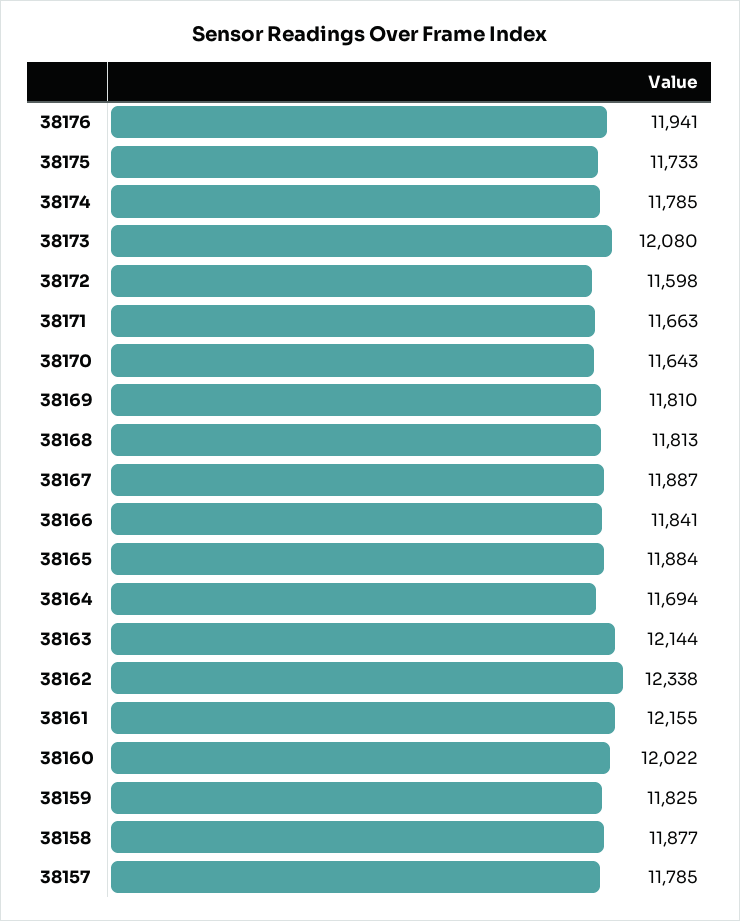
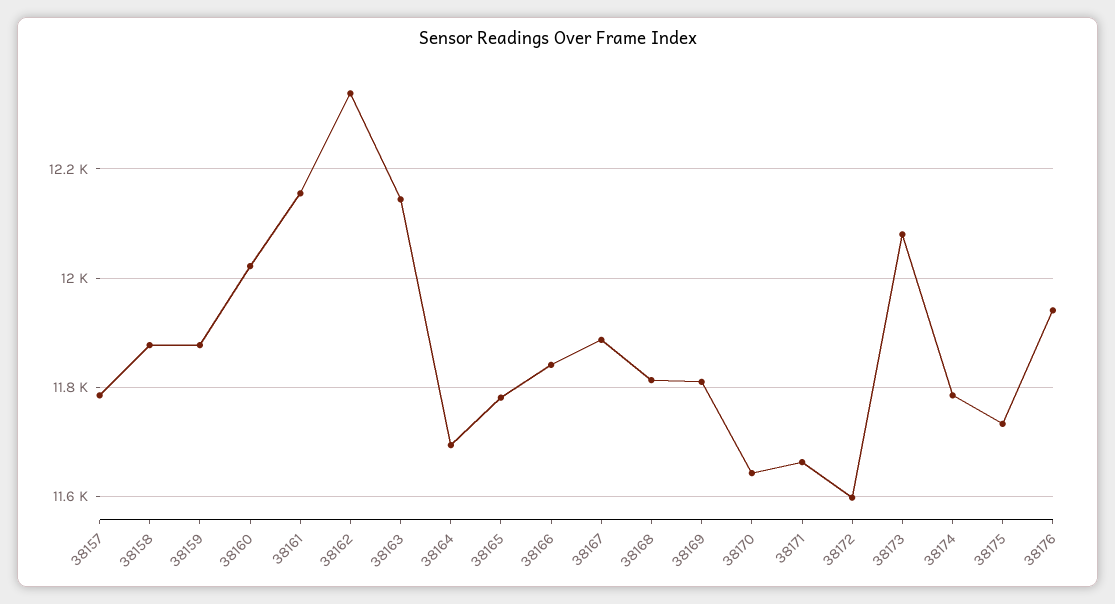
38165: 11884 -> 11780
38159: 11825 -> 11880

